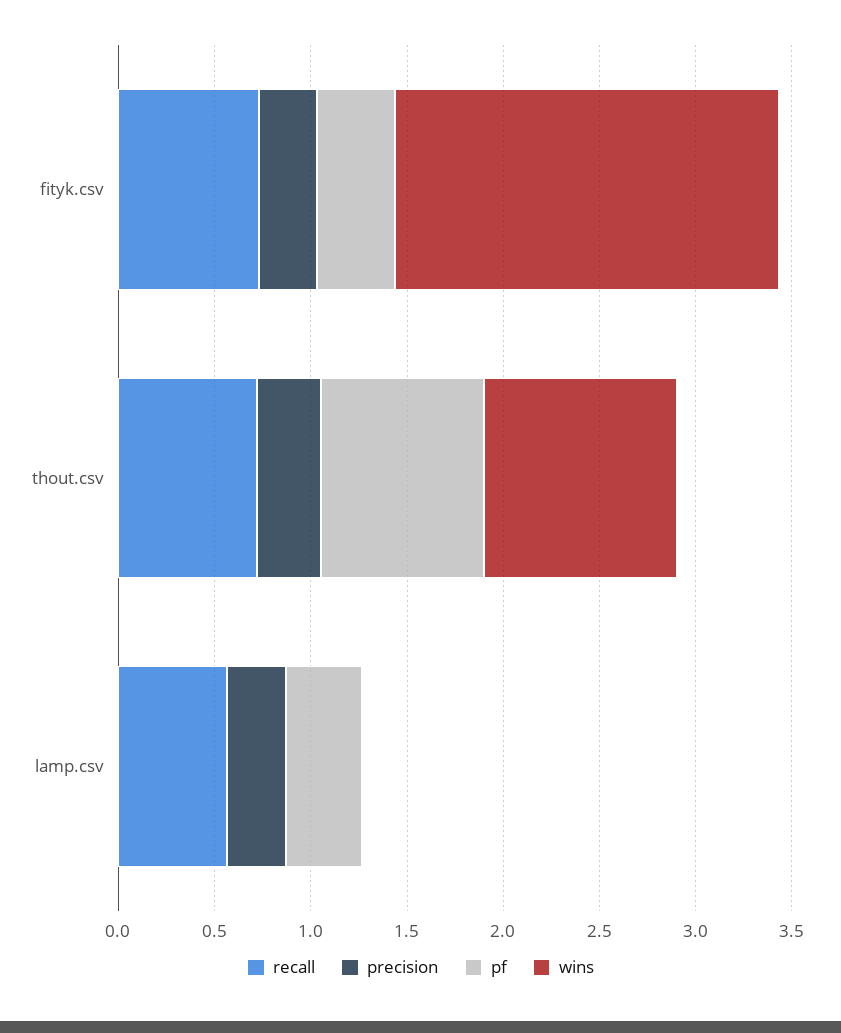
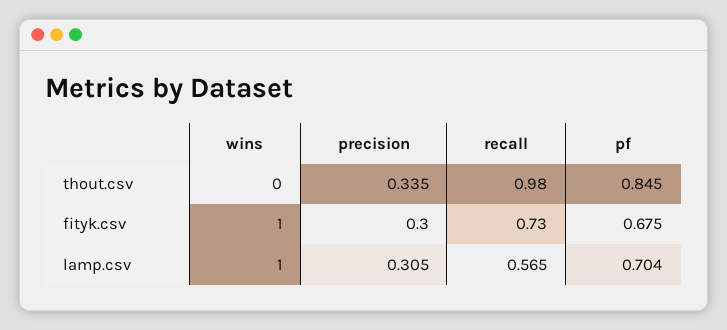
pf, fityk.csv: 0.4 -> 0.675
wins, fityk.csv: 2 -> 1
recall, thout.csv: 0.7 -> 0.98
wins, thout.csv: 1 -> 0
pf, lamp.csv: 0.4 -> 0.704
wins, lamp.csv: 0 -> 1

